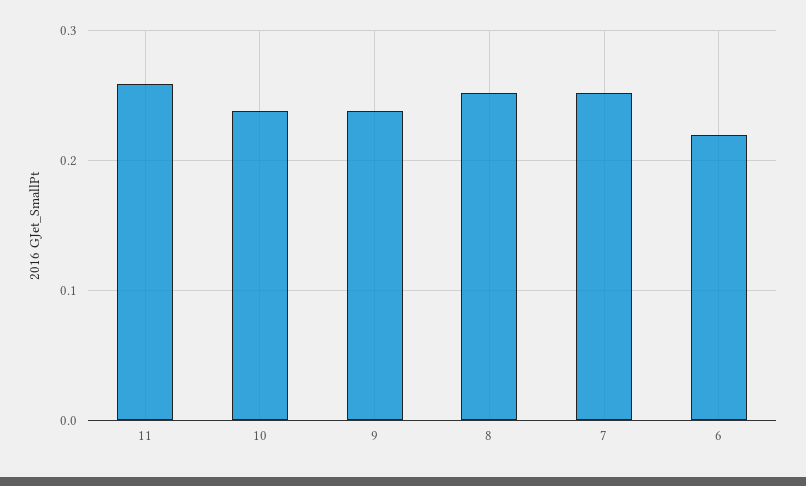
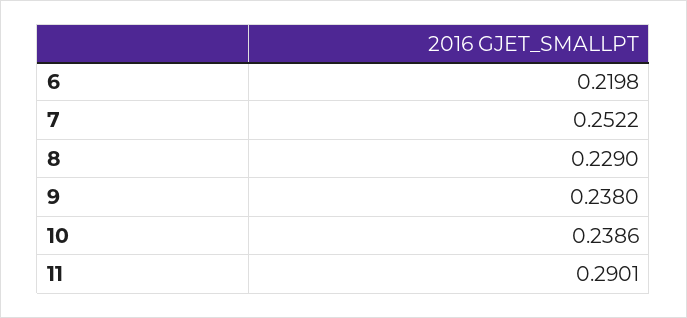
11: 0.26 -> 0.2901
8: 0.25 -> 0.229

